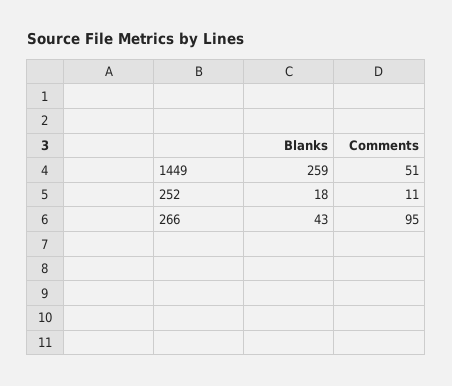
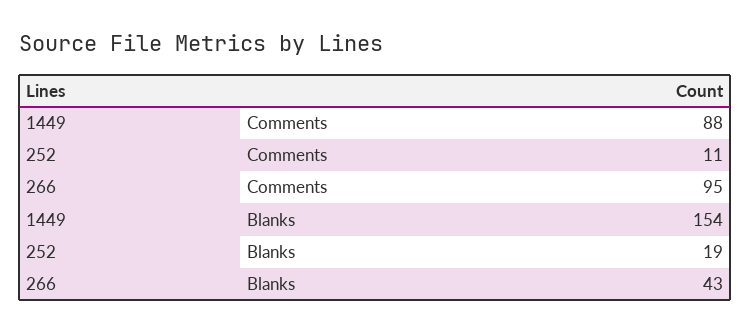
Blanks, 1449: 259 -> 154
Comments, 1449: 51 -> 88
Blanks, 252: 18 -> 19

